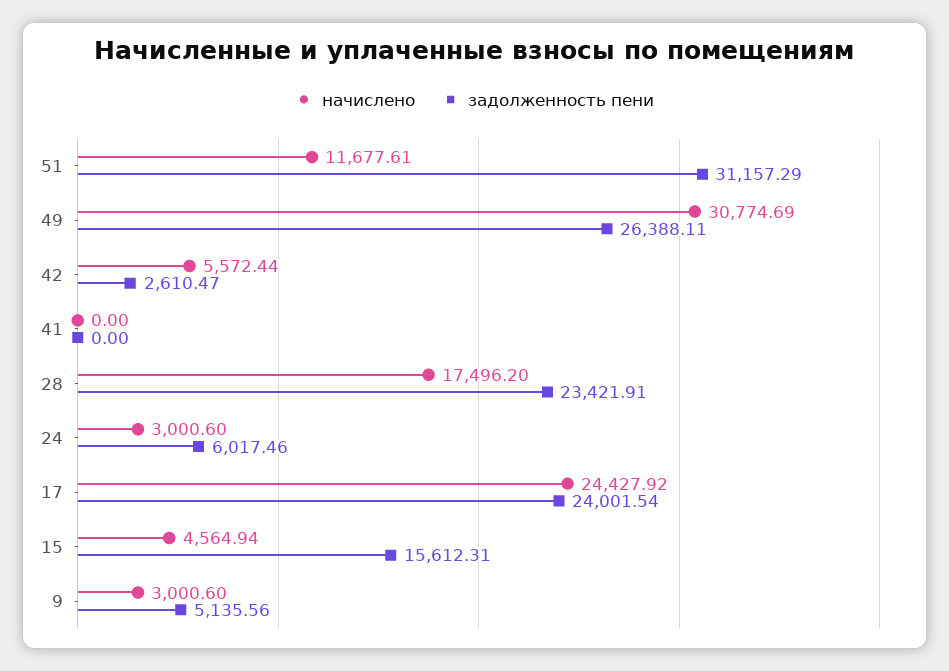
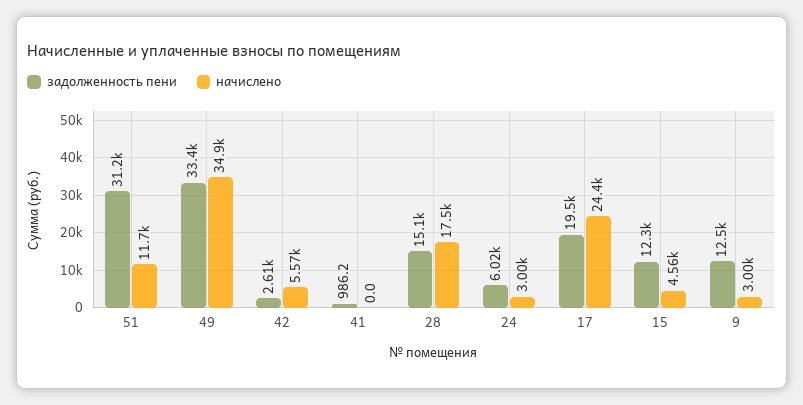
начислено, 49: 30774.69 -> 34900
задолженность пени, 49: 26388.11 -> 33400
задолженность пени, 41: 0 -> 986.2
задолженность пени, 28: 23421.91 -> 15100
задолженность пени, 17: 24001.54 -> 19500
задолженность пени, 15: 15612.31 -> 12300
задолженность пени, 9: 5135.56 -> 12500

